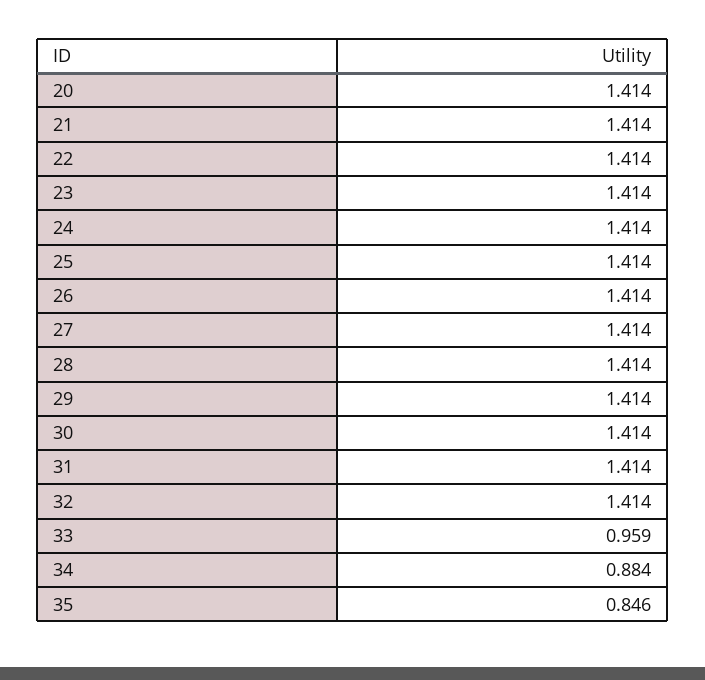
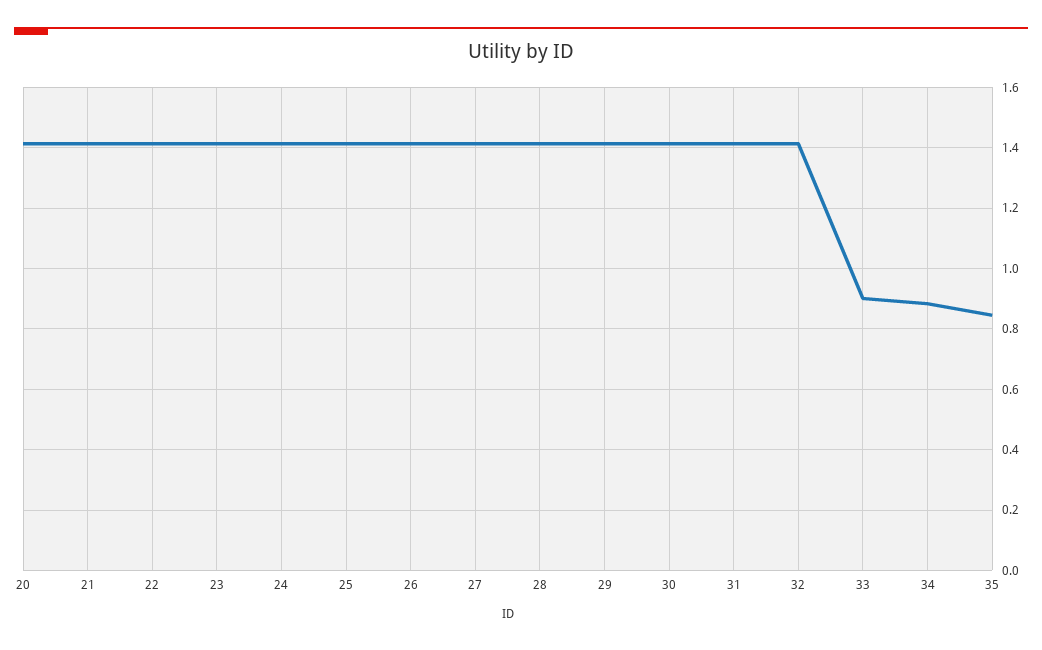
33: 0.959 -> 0.9

